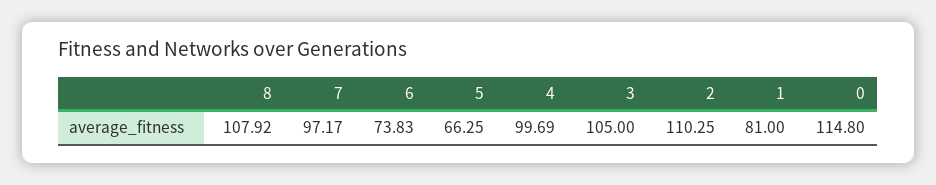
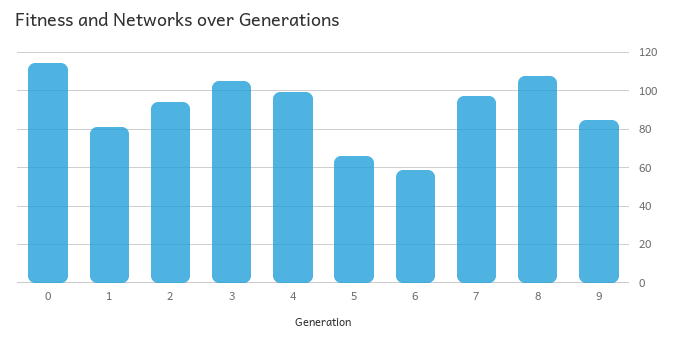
6: 73.83 -> 60
2: 110.25 -> 95
9: none -> 85

